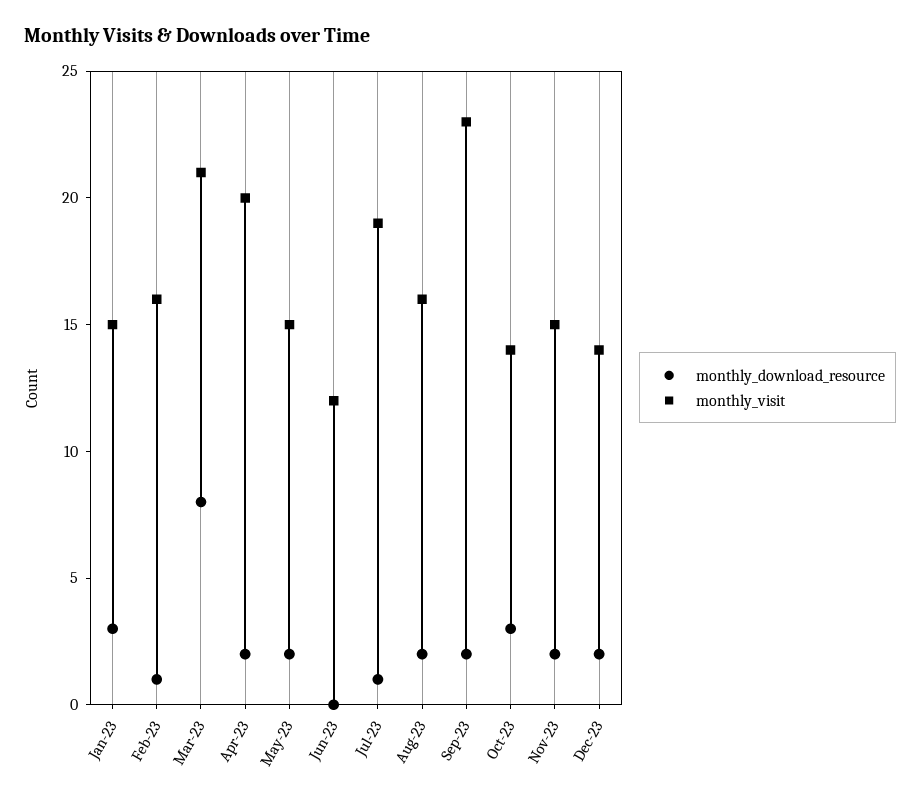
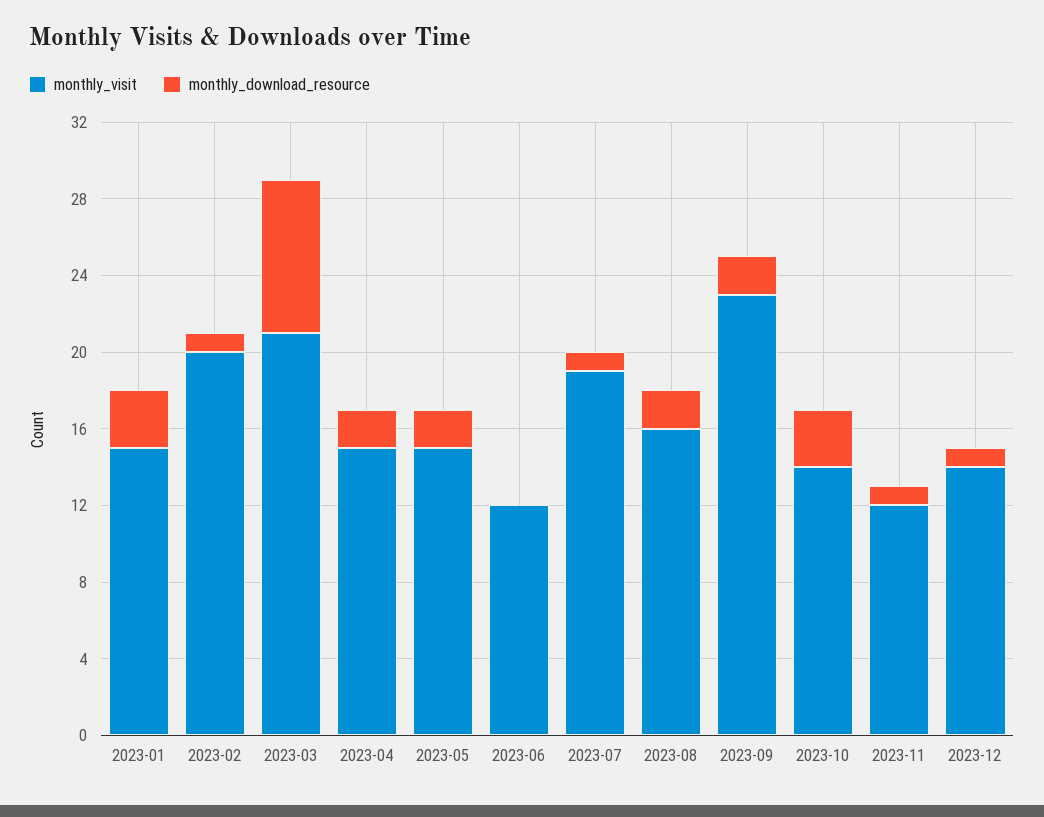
monthly_visit, Feb-23: 16 -> 20
monthly_visit, Apr-23: 20 -> 15
monthly_download_resource, Nov-23: 2 -> 1
monthly_visit, Nov-23: 15 -> 12
monthly_download_resource, Dec-23: 2 -> 1

